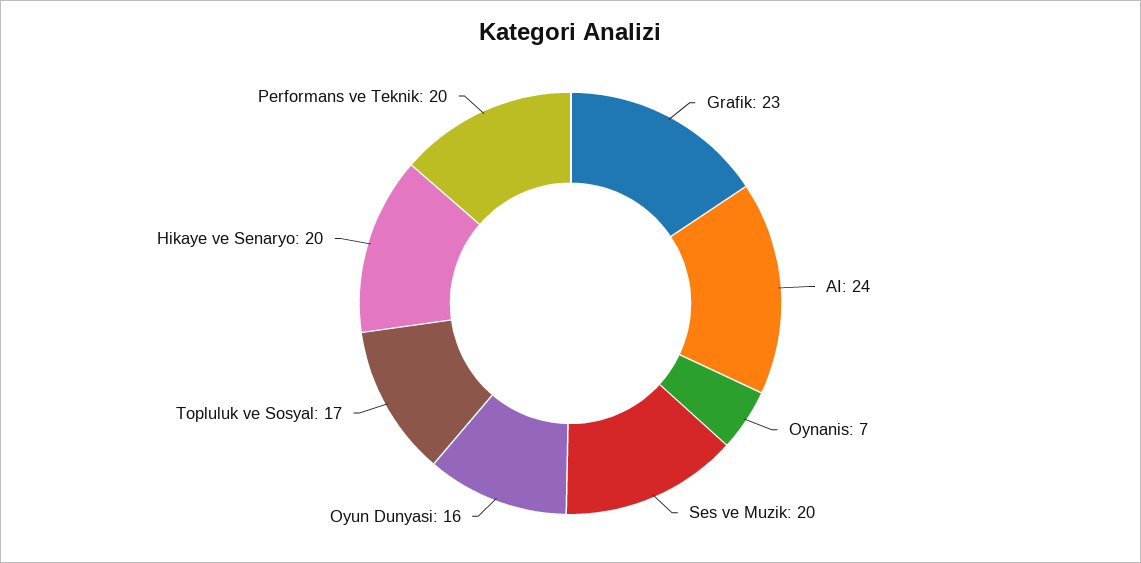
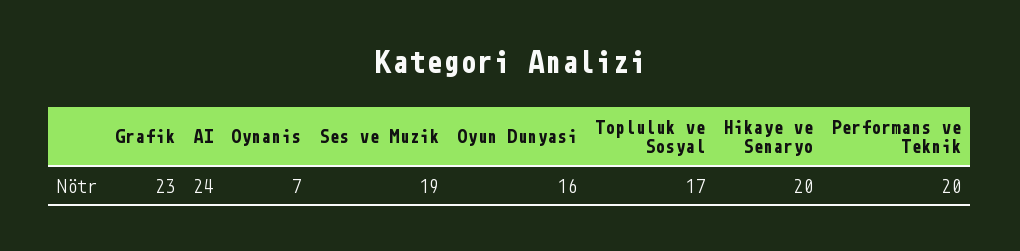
Ses ve Muzik: 20 -> 19

